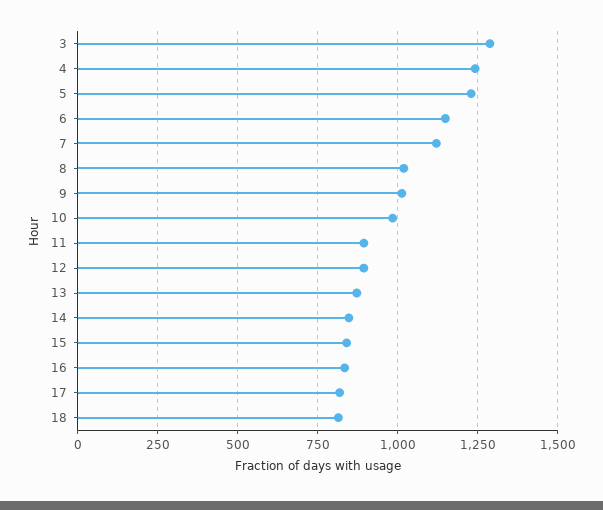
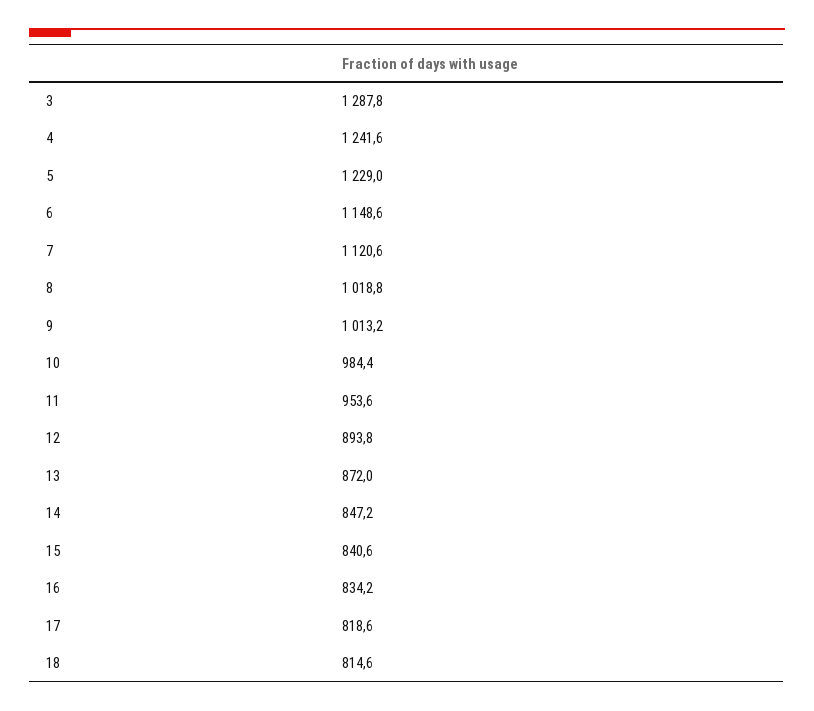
11: 900 -> 953.6

